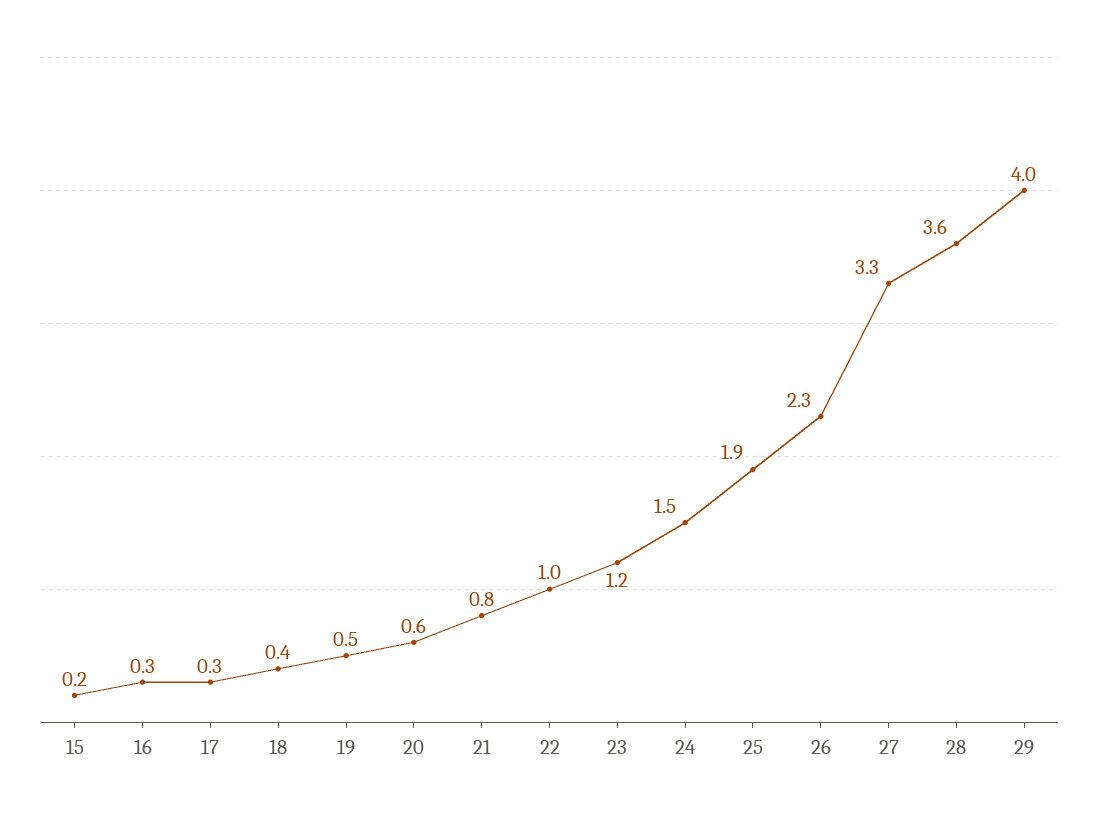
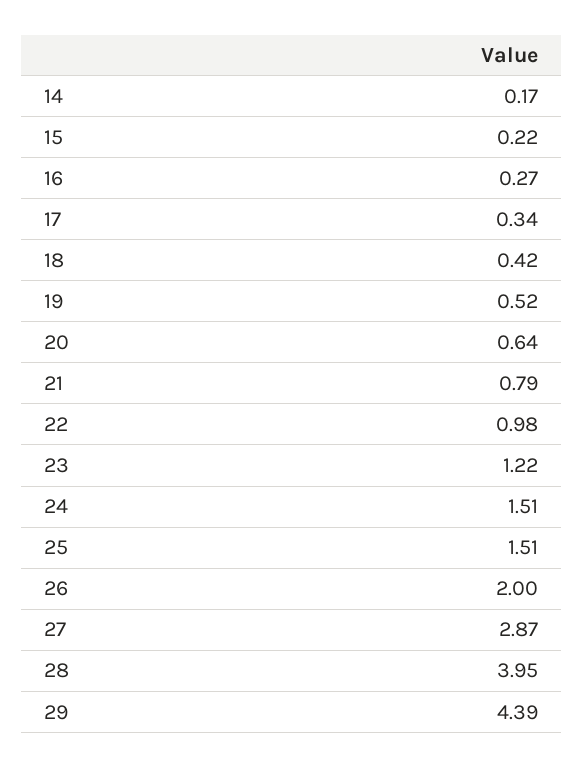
25: 1.9 -> 1.51
26: 2.3 -> 2
27: 3.3 -> 2.87
28: 3.6 -> 3.95
29: 4 -> 4.39
14: none -> 0.17

